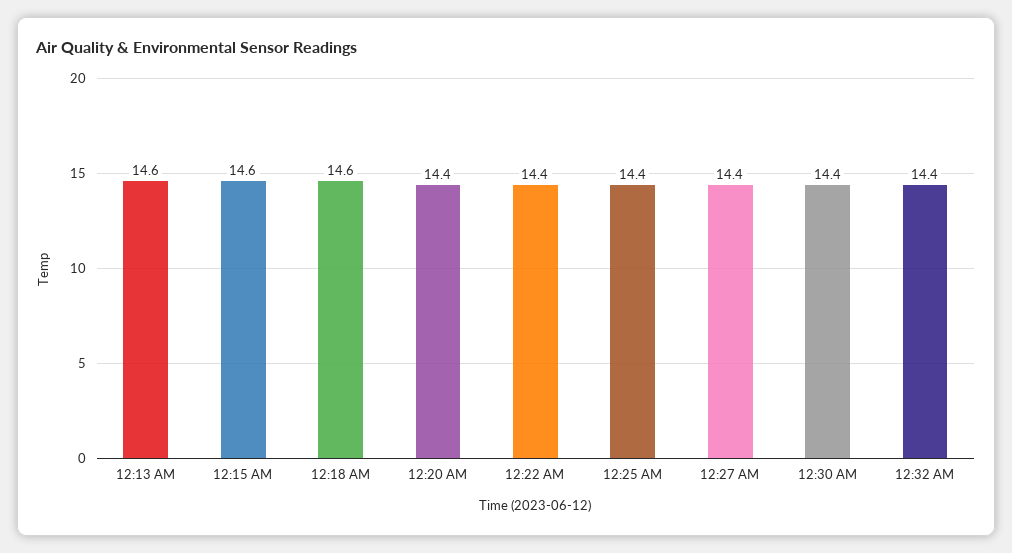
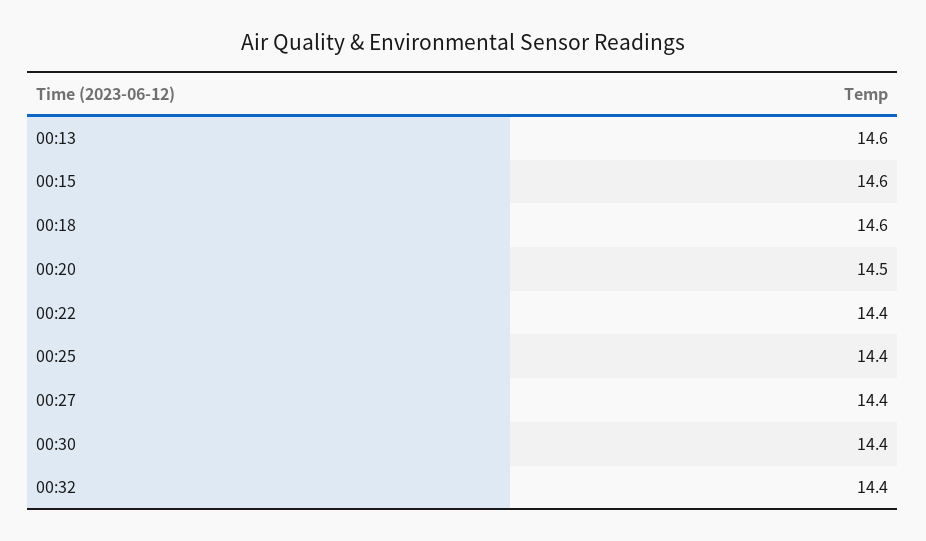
12:20 AM: 14.4 -> 14.5

